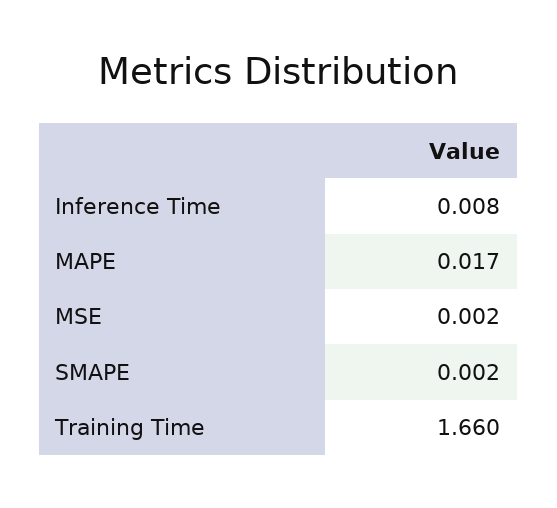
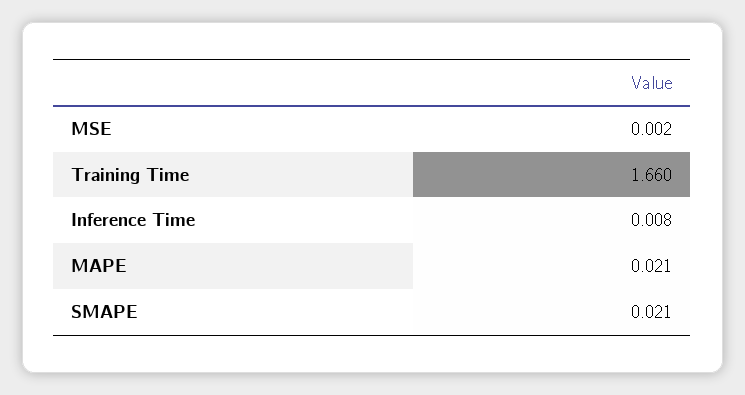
MAPE: 0.017 -> 0.021
SMAPE: 0.002 -> 0.021

